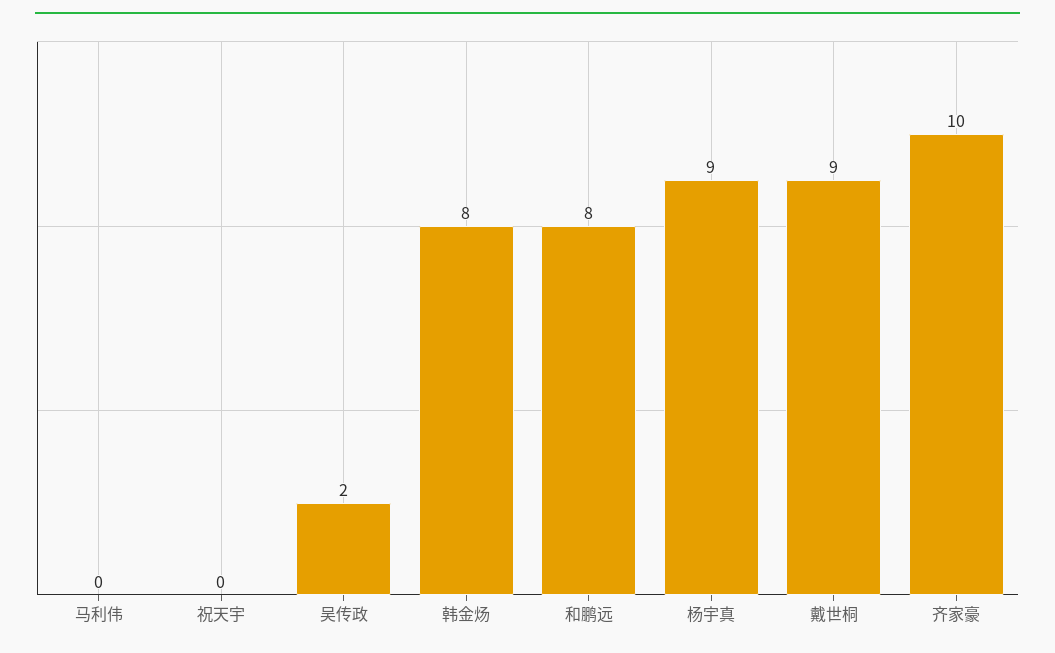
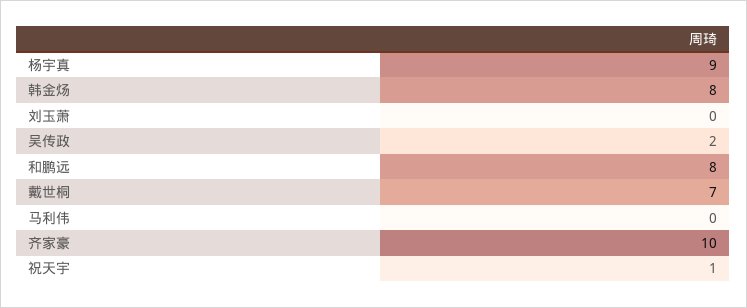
祝天宇: 0 -> 1
戴世桐: 9 -> 7
刘玉萧: none -> 0

